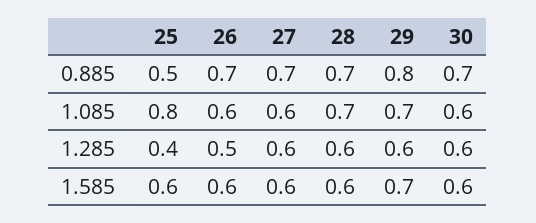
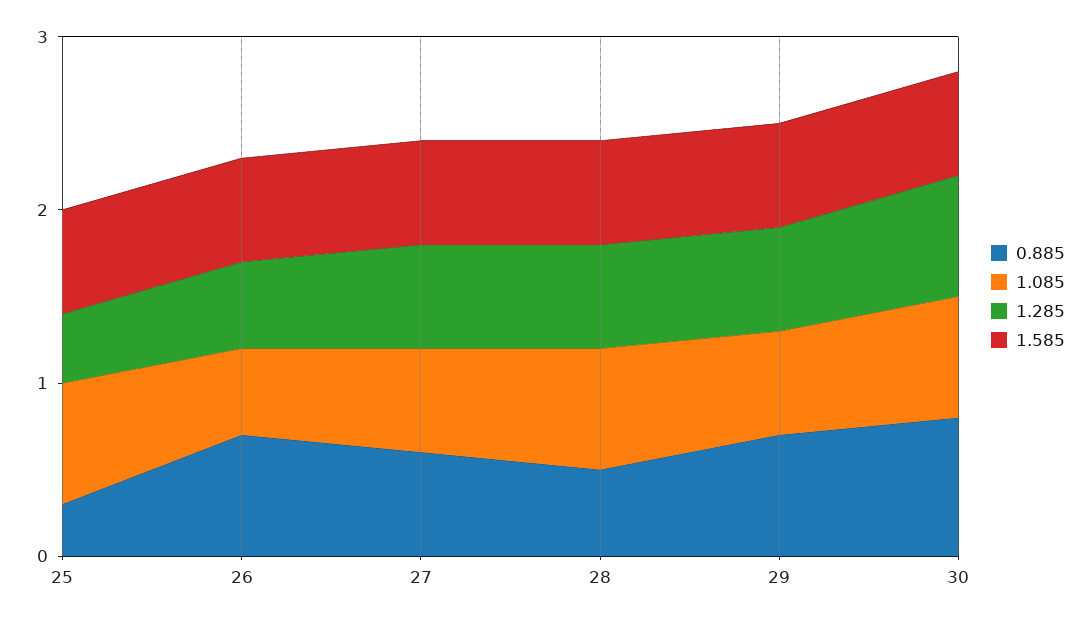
0.885, 25: 0.5 -> 0.3
0.885, 27: 0.7 -> 0.6
0.885, 28: 0.7 -> 0.5
0.885, 29: 0.8 -> 0.7
0.885, 30: 0.7 -> 0.8
1.085, 25: 0.8 -> 0.7
1.085, 26: 0.6 -> 0.5
1.085, 29: 0.7 -> 0.6
1.085, 30: 0.6 -> 0.7
1.285, 30: 0.6 -> 0.7
1.585, 29: 0.7 -> 0.6

